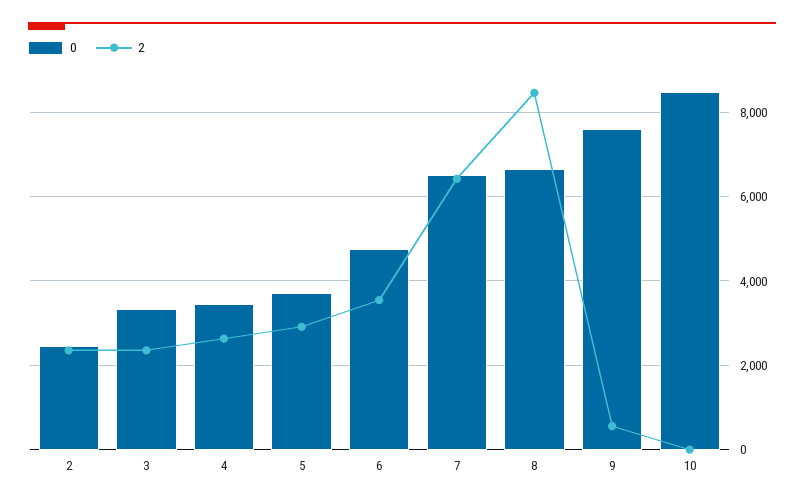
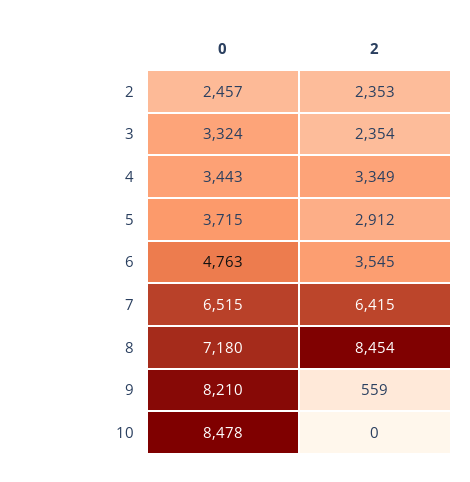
2, 4: 2600 -> 3349
0, 8: 6600 -> 7180
0, 9: 7600 -> 8210

